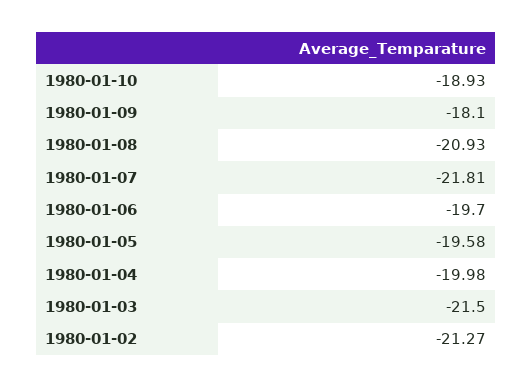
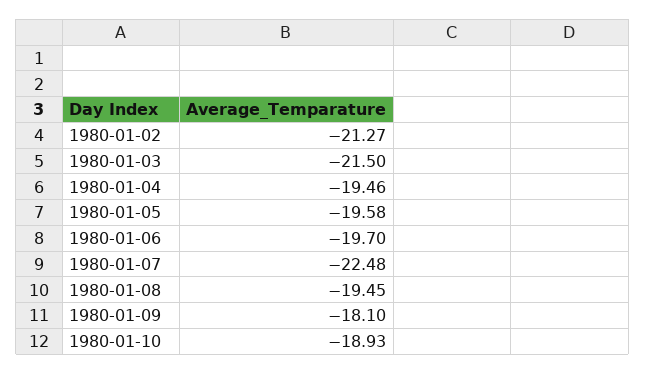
1980-01-08: -20.93 -> -19.45
1980-01-07: -21.81 -> -22.48
1980-01-04: -19.98 -> -19.46

